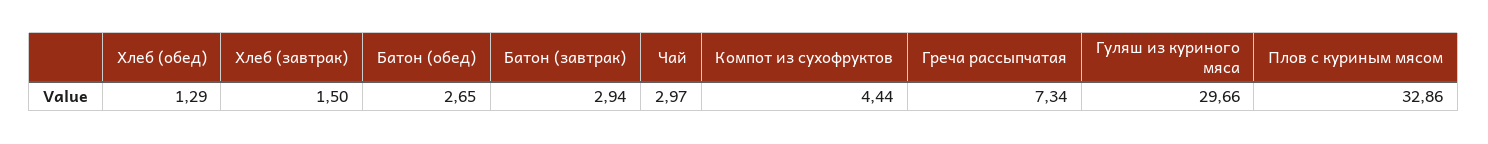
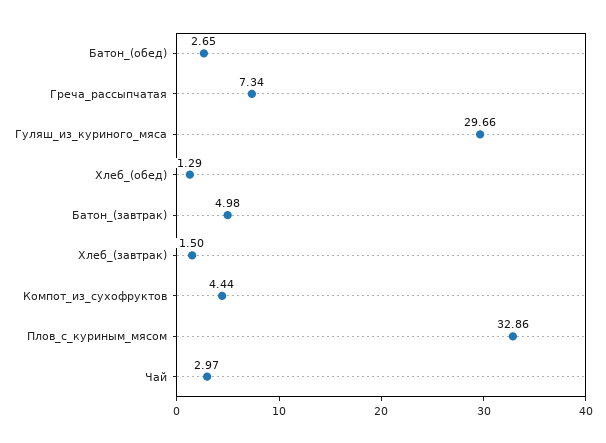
Батон (завтрак): 2.94 -> 4.98

